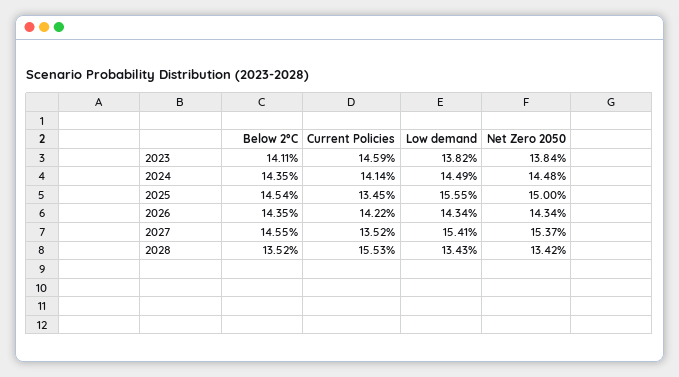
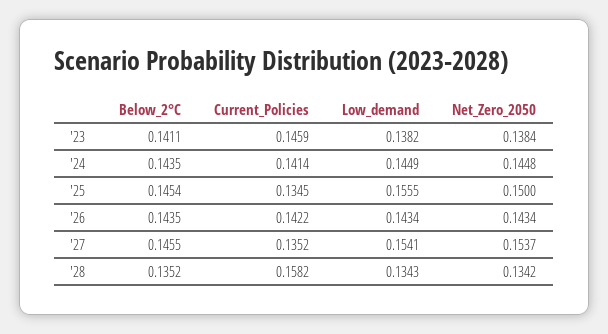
Current Policies, 2028: 0.1553 -> 0.1582

